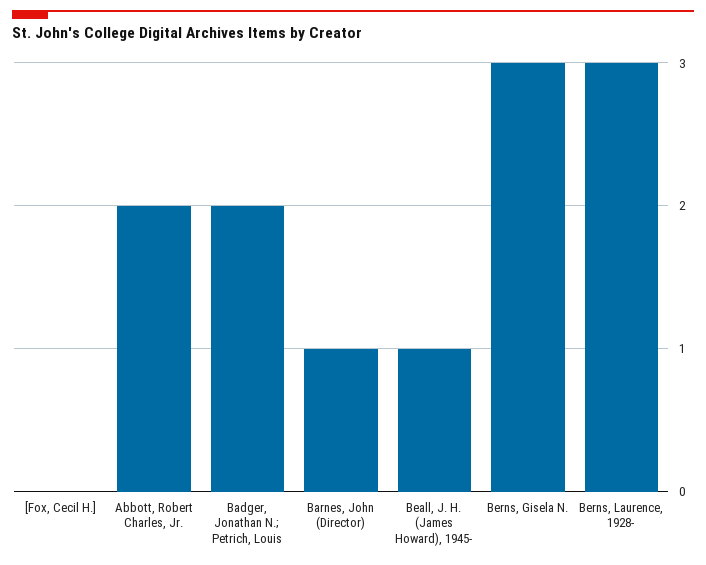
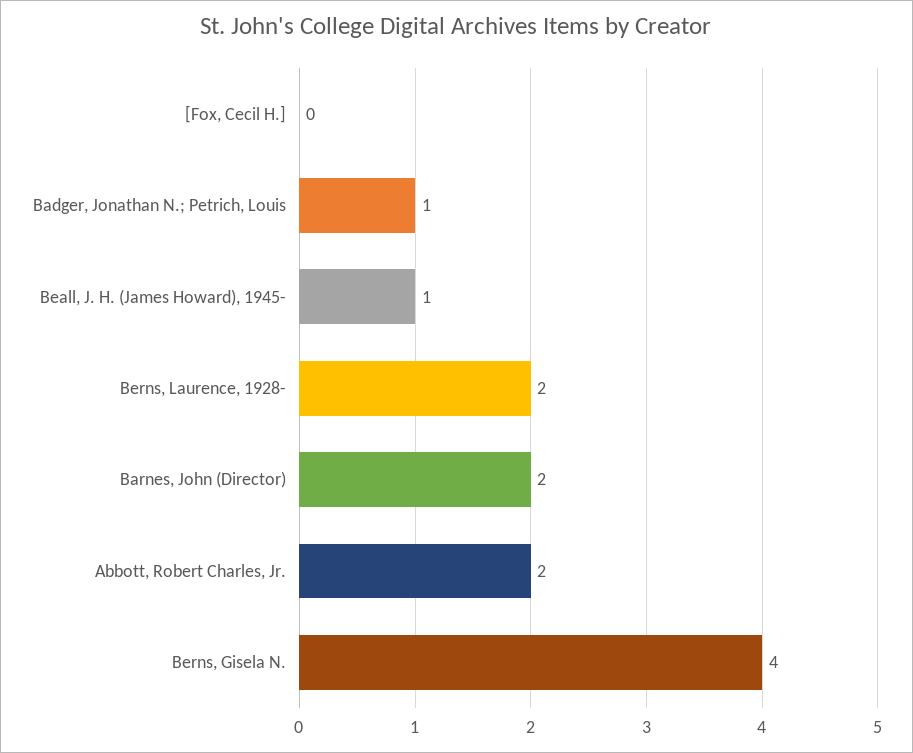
Badger, Jonathan N.; Petrich, Louis: 2 -> 1
Barnes, John (Director): 1 -> 2
Berns, Gisela N.: 3 -> 4
Berns, Laurence, 1928-: 3 -> 2

